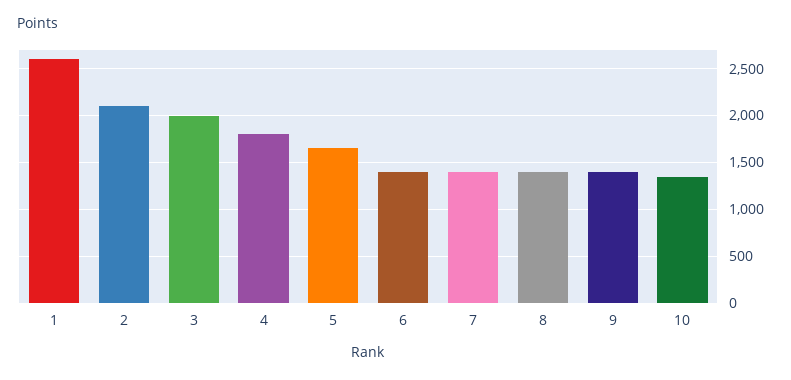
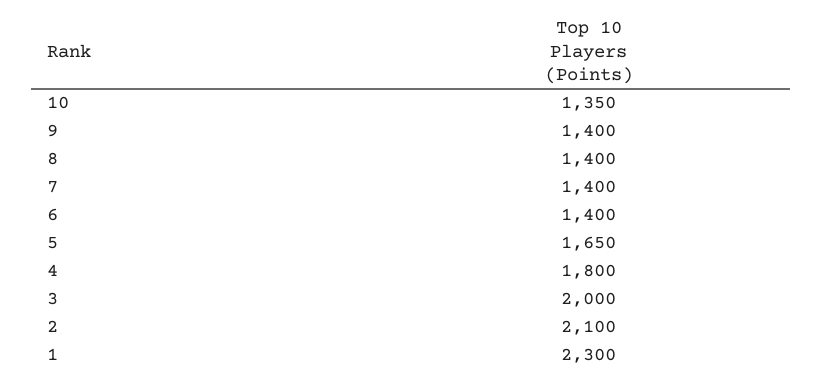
1: 2600 -> 2300

